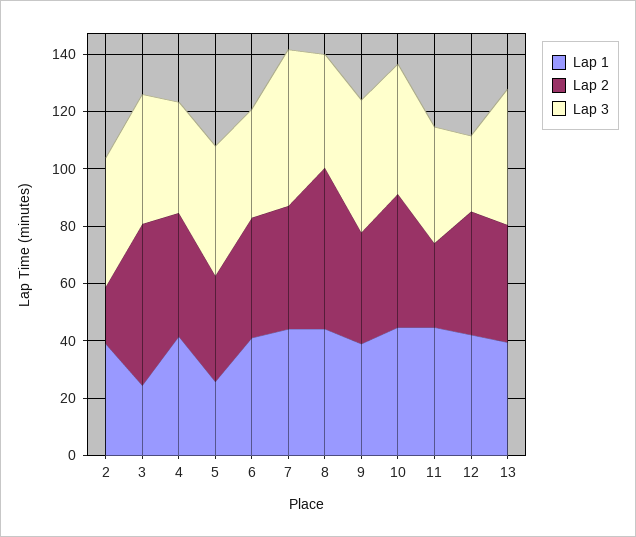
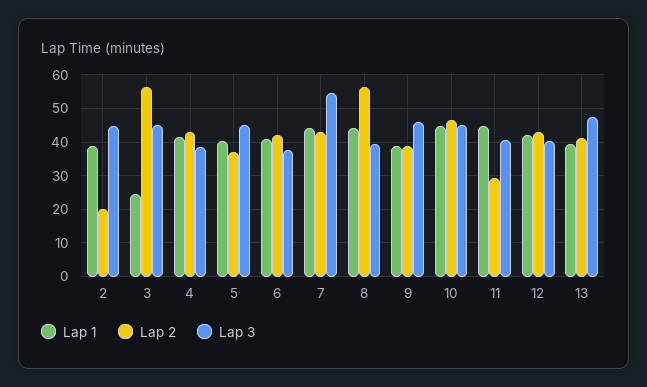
Lap 1, 5: 25 -> 40
Lap 3, 12: 25 -> 40

